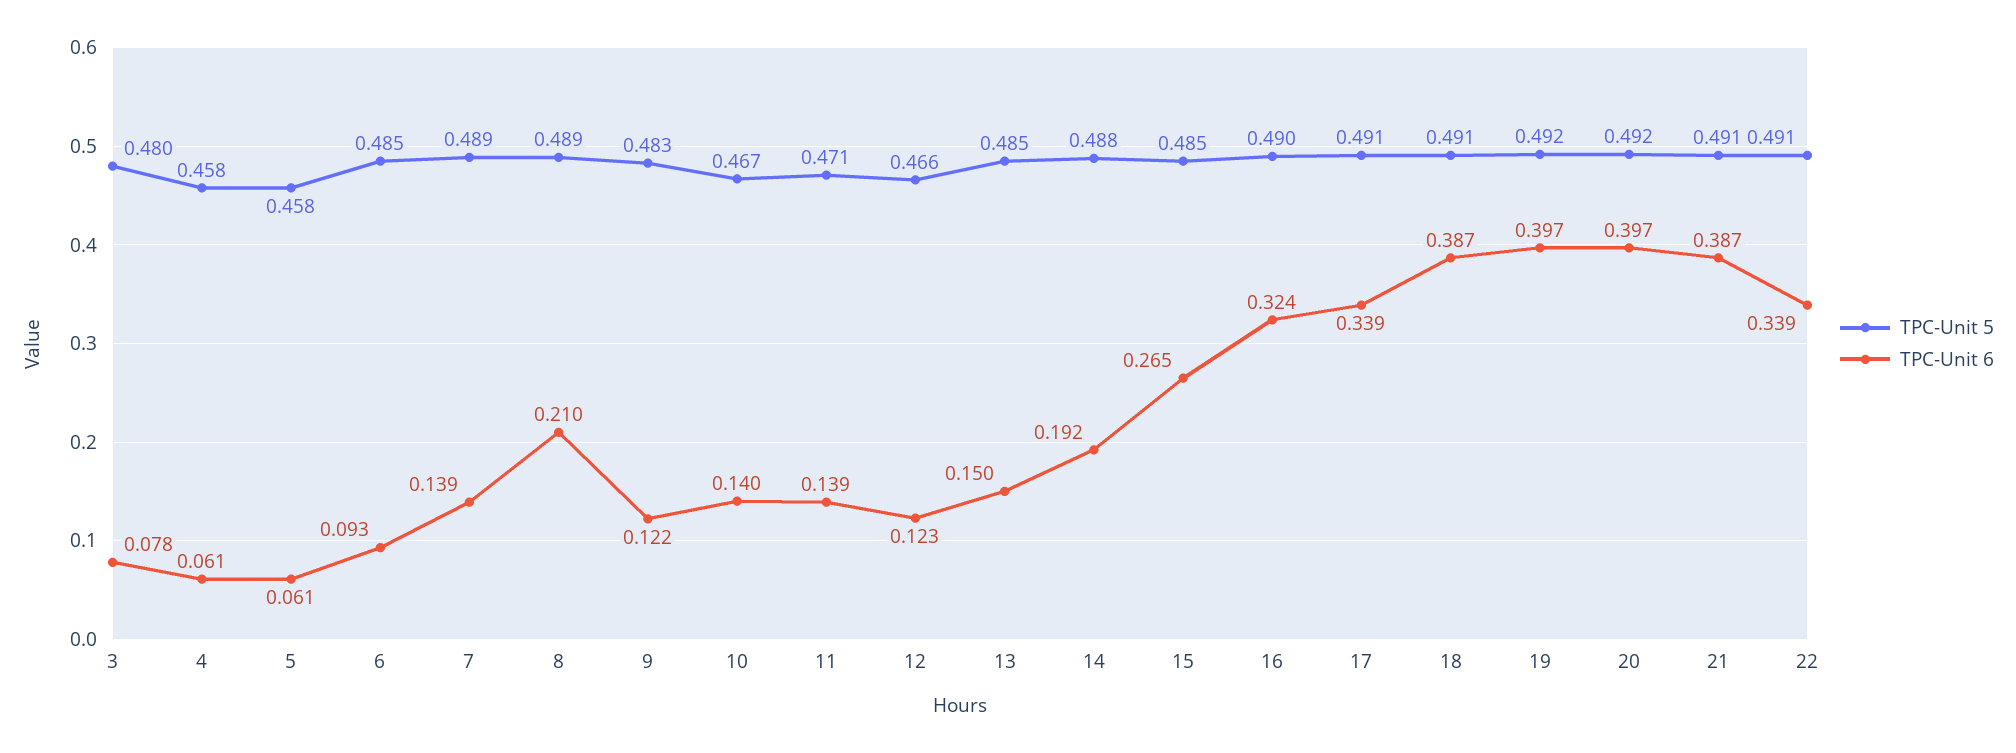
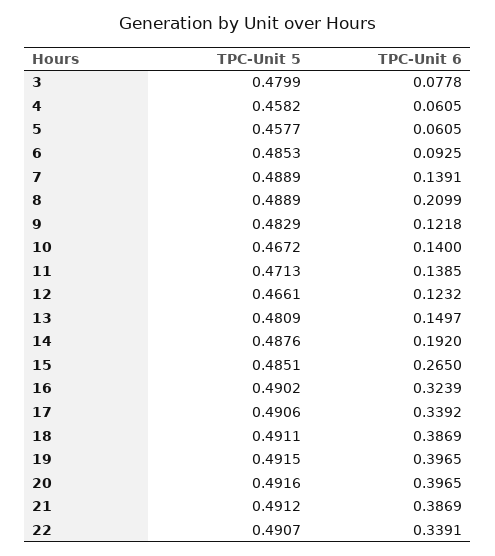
TPC-Unit 5, 13: 0.485 -> 0.4809

